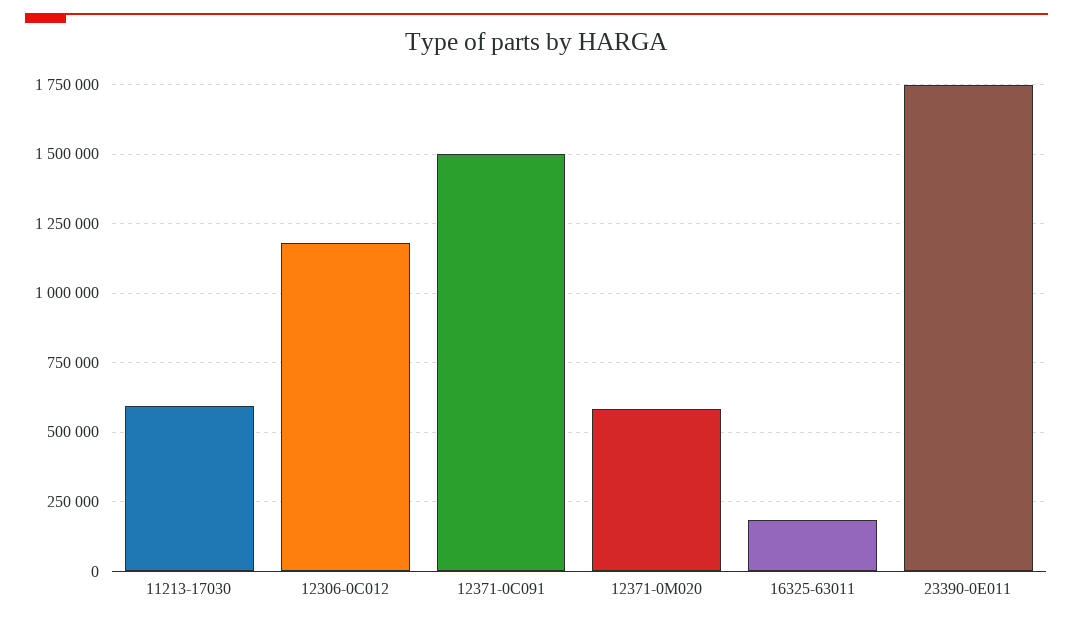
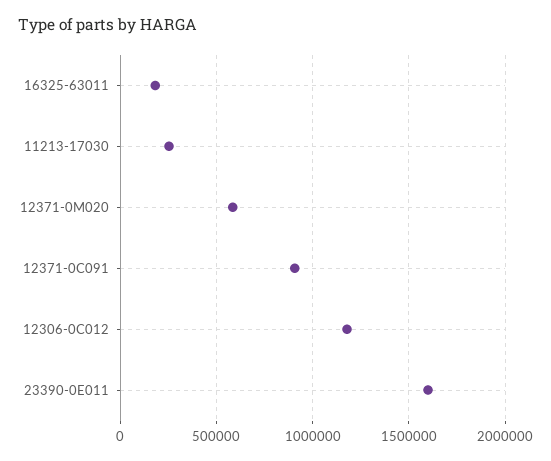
11213-17030: 600000 -> 250000
12371-0C091: 1500000 -> 900000
23390-0E011: 1750000 -> 1600000

